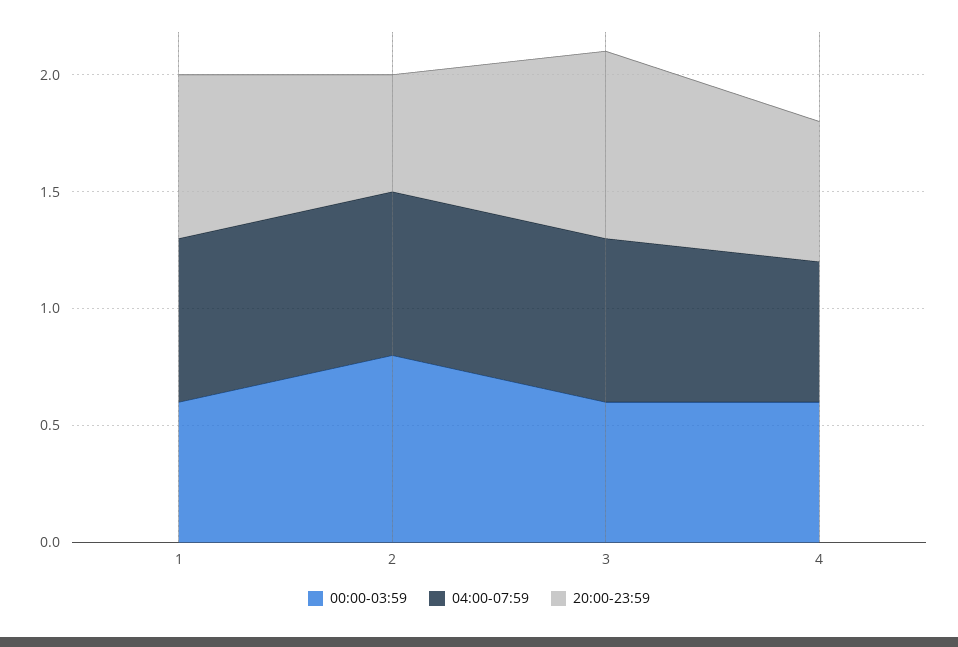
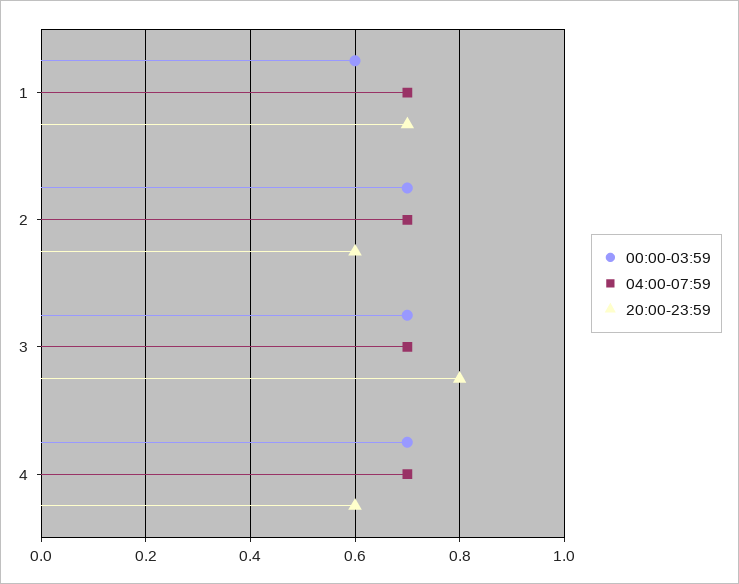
00:00-03:59, 2: 0.8 -> 0.7
20:00-23:59, 2: 0.5 -> 0.6
00:00-03:59, 3: 0.6 -> 0.7
00:00-03:59, 4: 0.6 -> 0.7
04:00-07:59, 4: 0.6 -> 0.7

